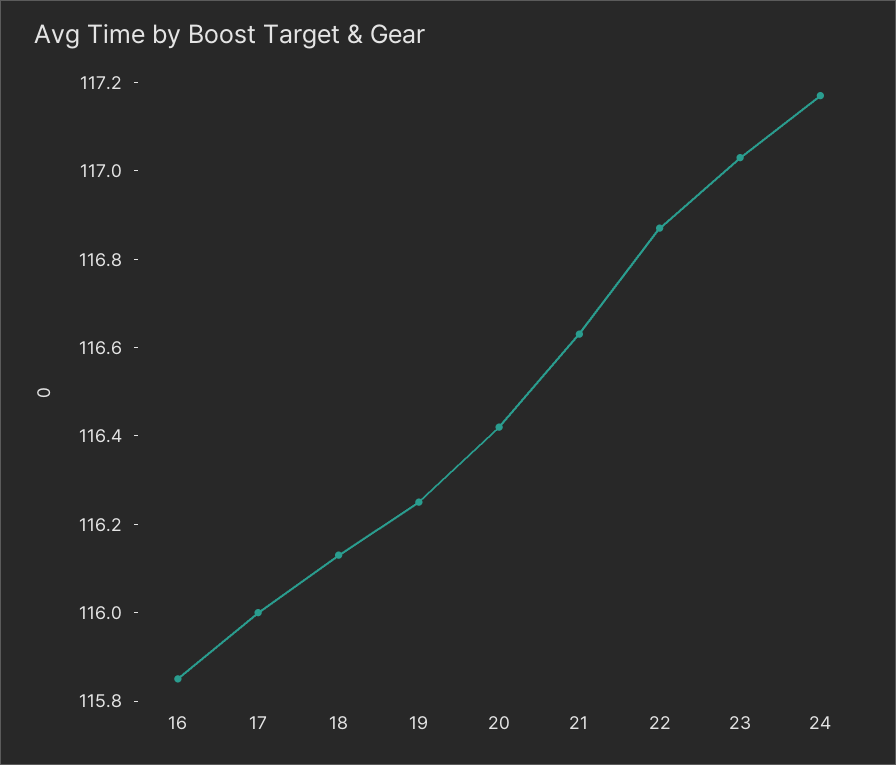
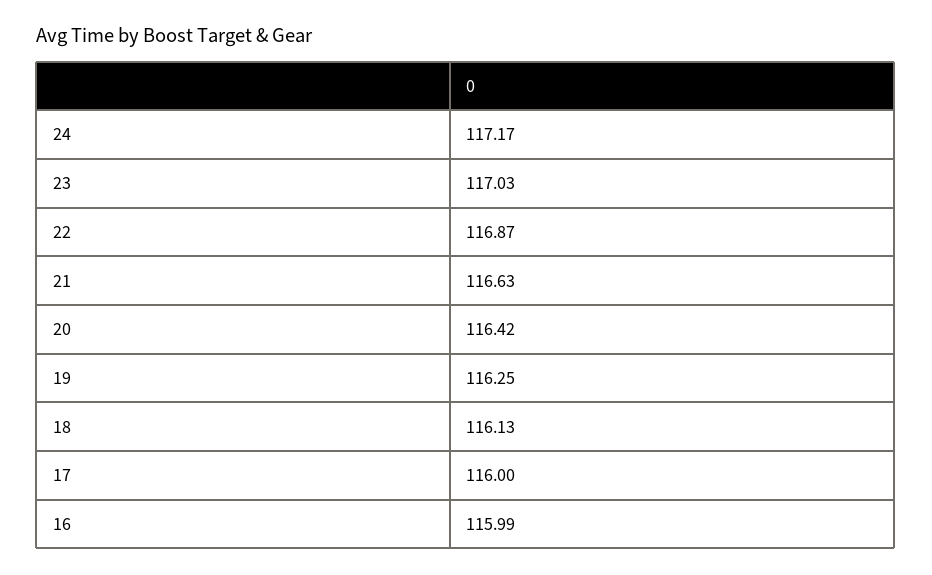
16: 115.85 -> 115.99

